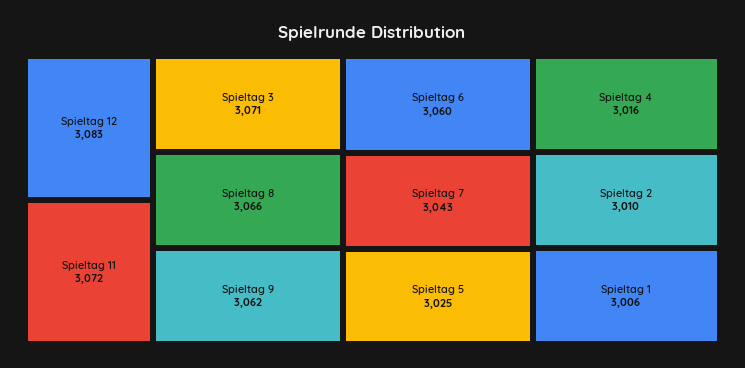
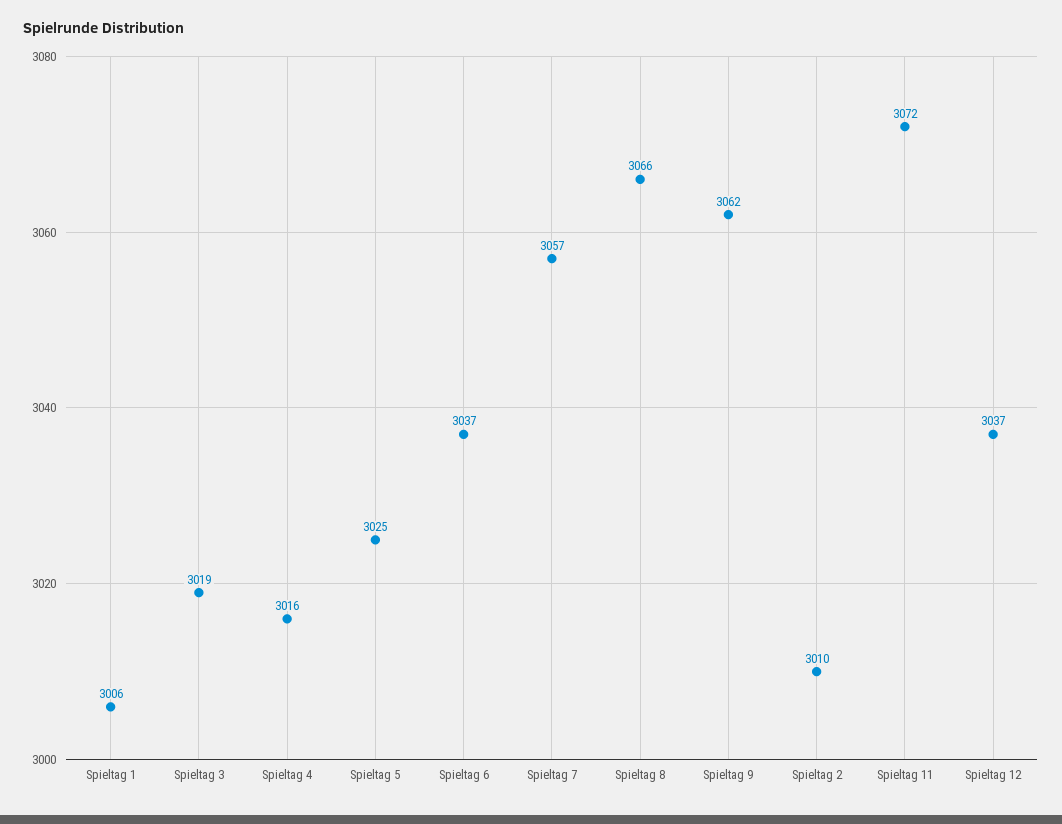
Spieltag 12: 3083 -> 3037
Spieltag 3: 3071 -> 3019
Spieltag 6: 3060 -> 3037
Spieltag 7: 3043 -> 3057

